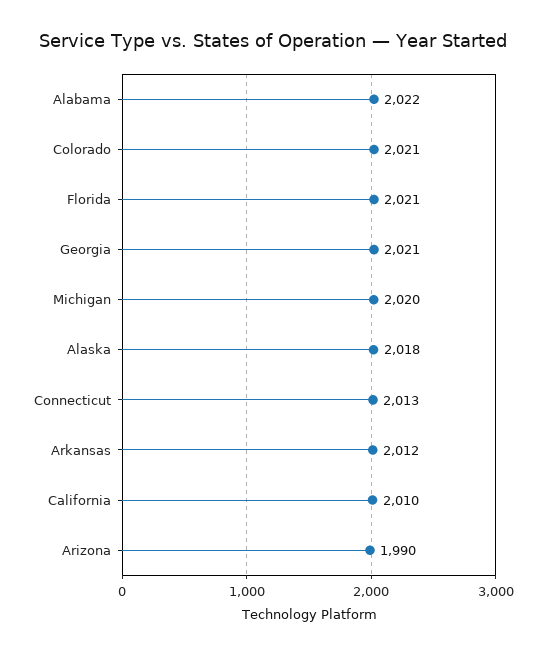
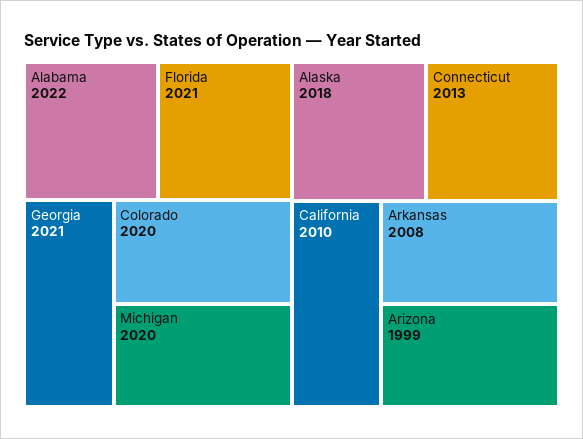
Colorado: 2021 -> 2020
Arkansas: 2012 -> 2008
Arizona: 1990 -> 1999

